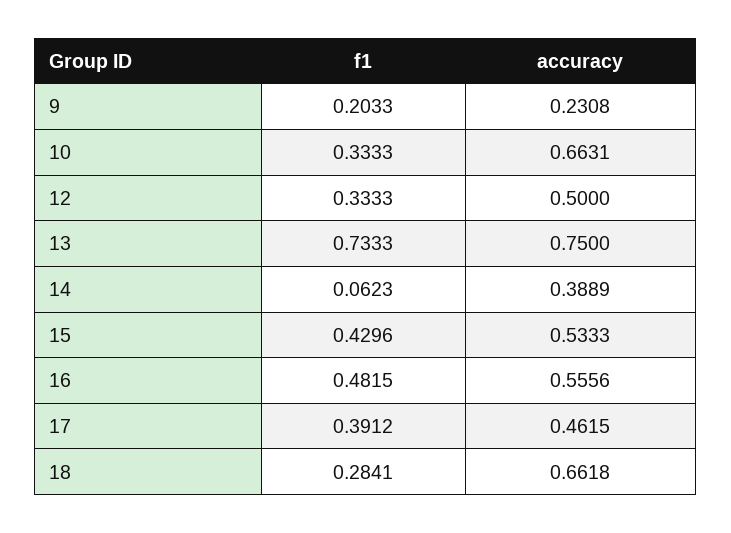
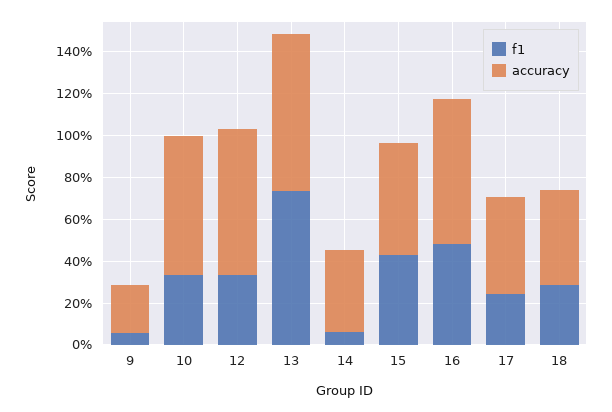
f1, 9: 0.2033 -> 0.05
accuracy, 12: 0.5 -> 0.7
accuracy, 16: 0.5556 -> 0.7
f1, 17: 0.3912 -> 0.25
accuracy, 18: 0.6618 -> 0.45

